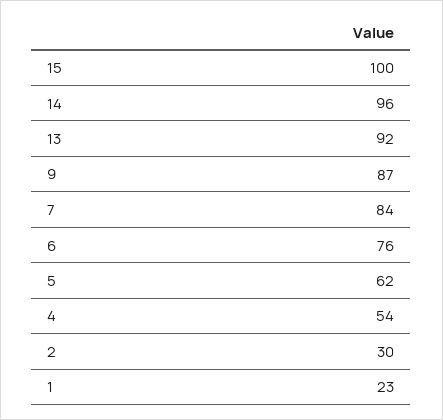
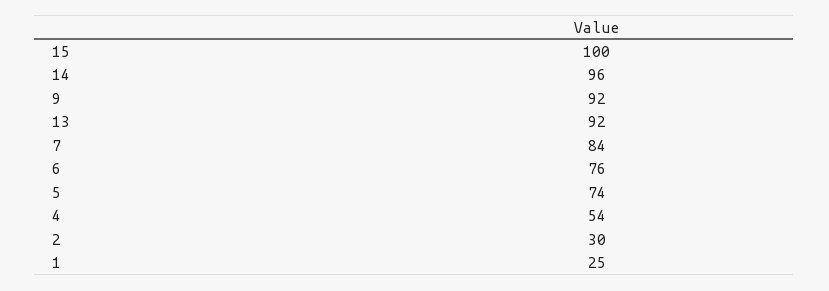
9: 87 -> 92
5: 62 -> 74
1: 23 -> 25

